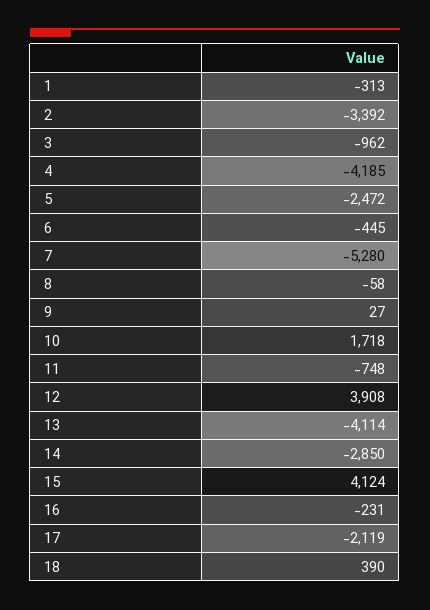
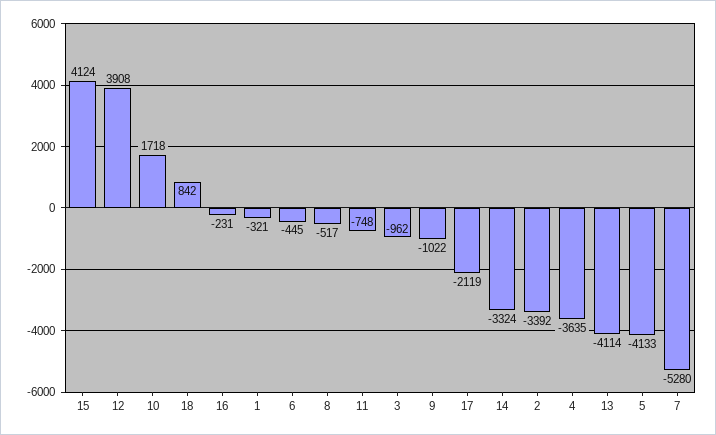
1: -313 -> -321
4: -4185 -> -3635
5: -2472 -> -4133
8: -58 -> -517
9: 27 -> -1022
14: -2850 -> -3324
18: 390 -> 842

